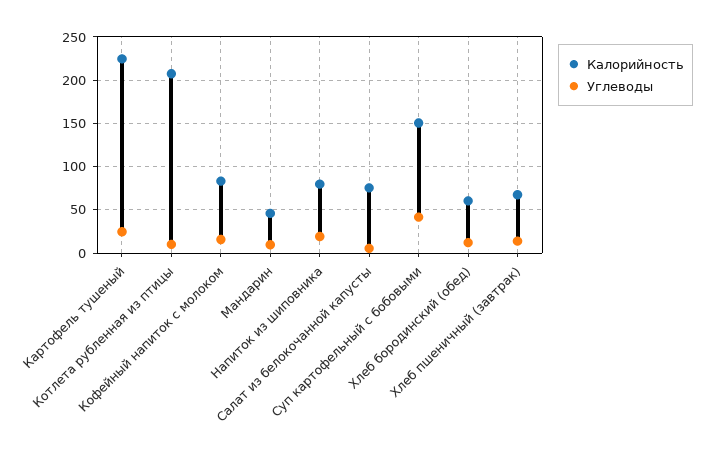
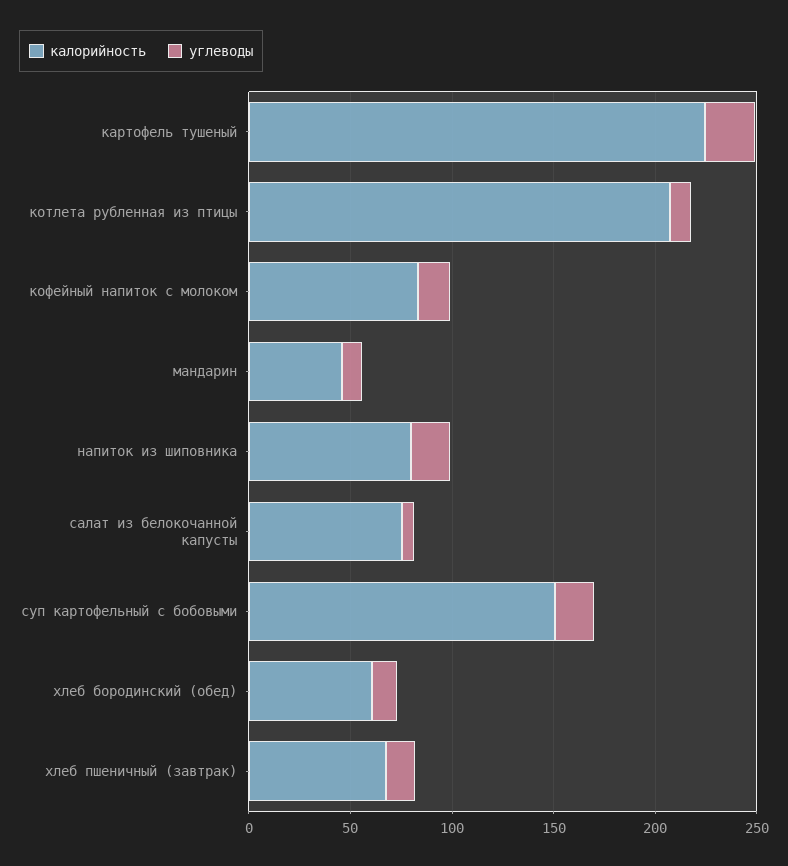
Углеводы, Суп картофельный с бобовыми: 40 -> 20

